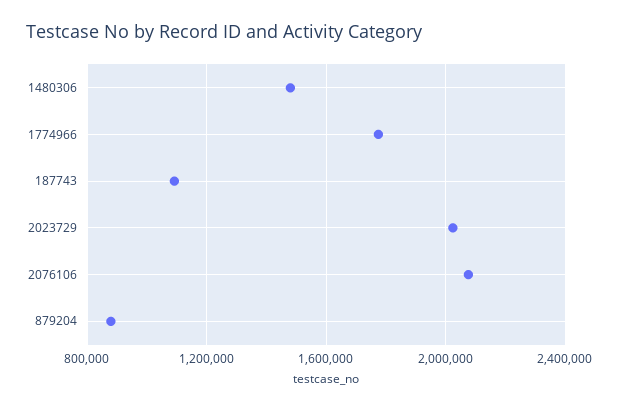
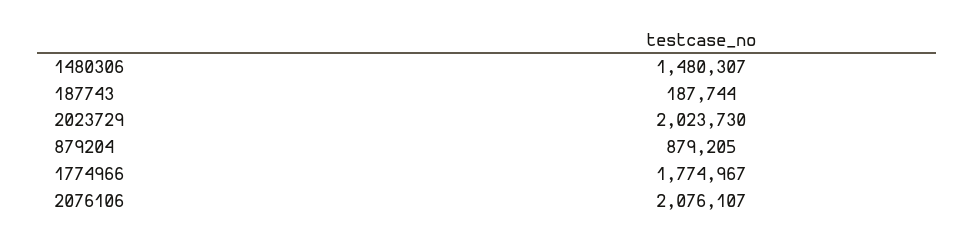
187743: 1100000 -> 187744

